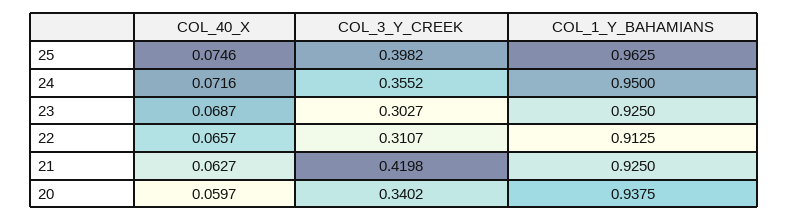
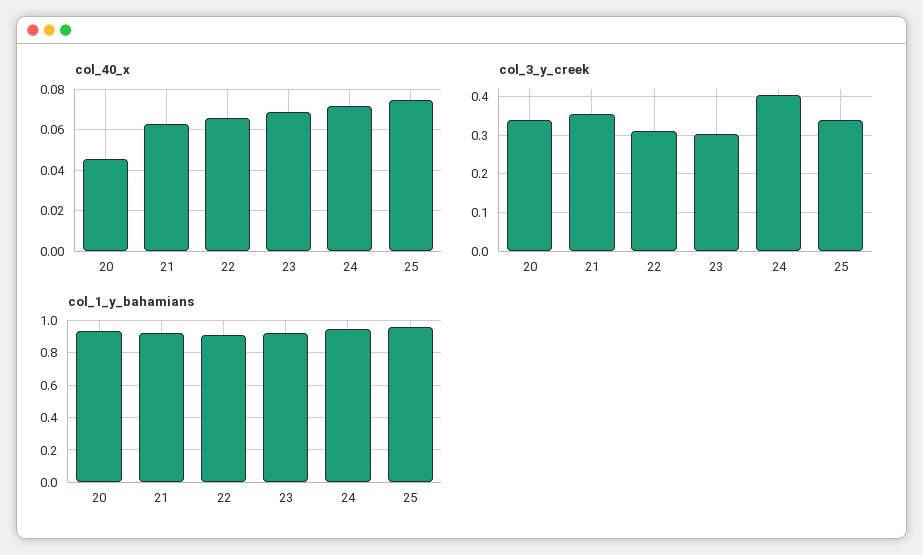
COL_3_Y_CREEK, 25: 0.3982 -> 0.34
COL_3_Y_CREEK, 24: 0.3552 -> 0.4
COL_3_Y_CREEK, 21: 0.4198 -> 0.36
COL_40_X, 20: 0.0597 -> 0.045

